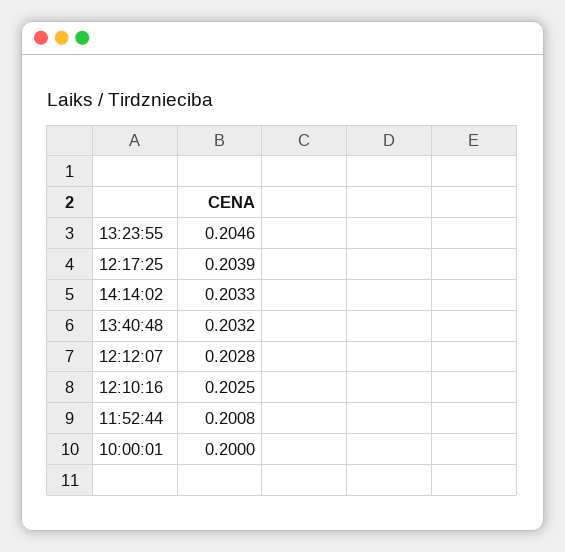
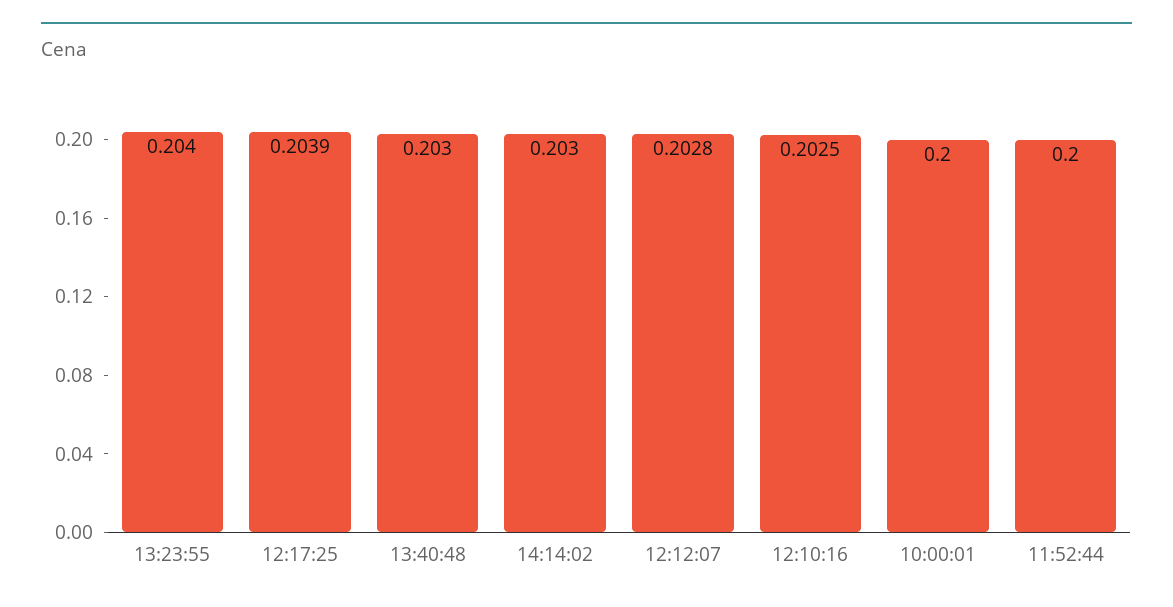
13:23:55: 0.2046 -> 0.204
14:14:02: 0.2033 -> 0.203
13:40:48: 0.2032 -> 0.203
11:52:44: 0.2008 -> 0.2

